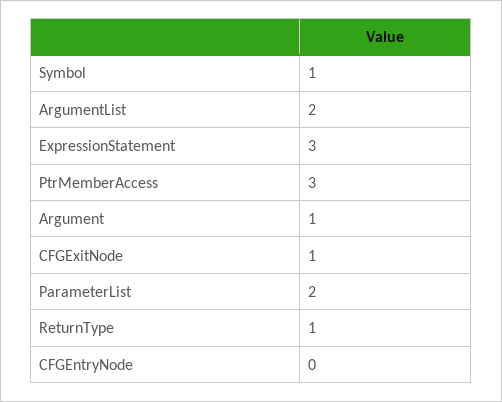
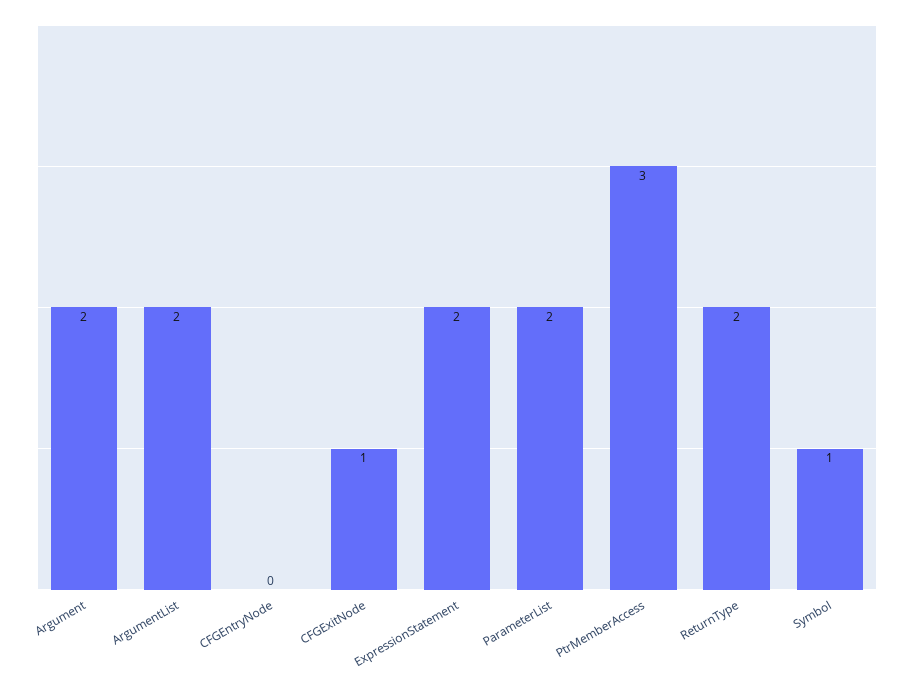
ExpressionStatement: 3 -> 2
Argument: 1 -> 2
ReturnType: 1 -> 2

